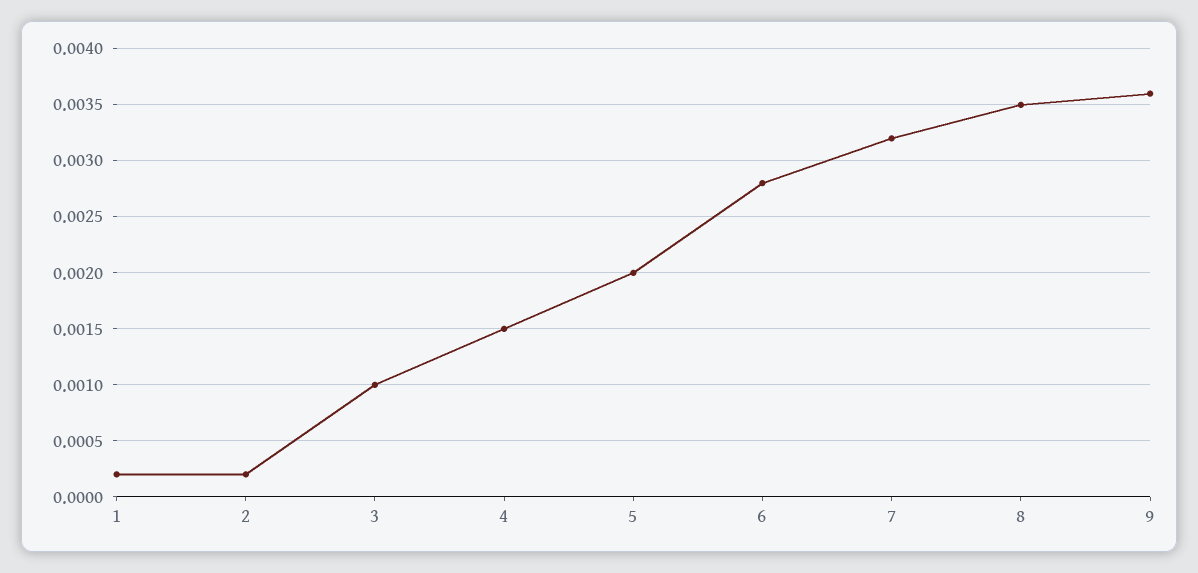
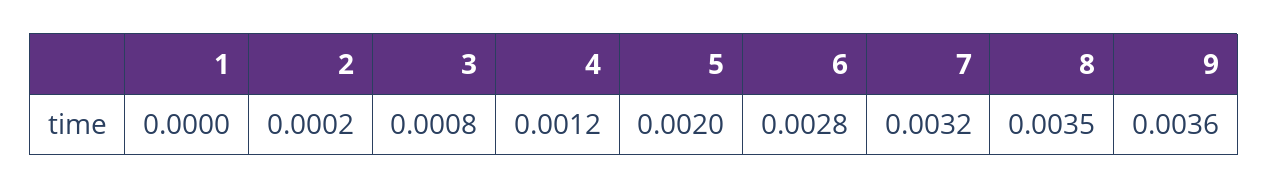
1: 0.0002 -> 0
3: 0.001 -> 0.0008
4: 0.0015 -> 0.0012

